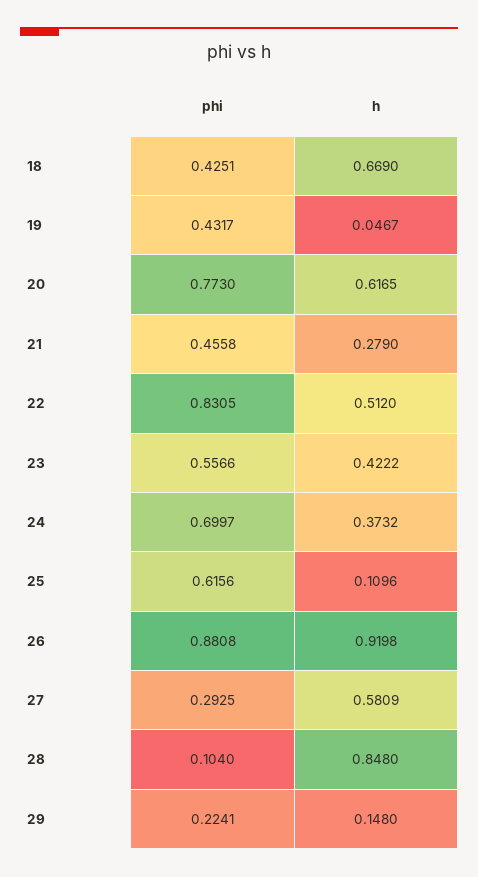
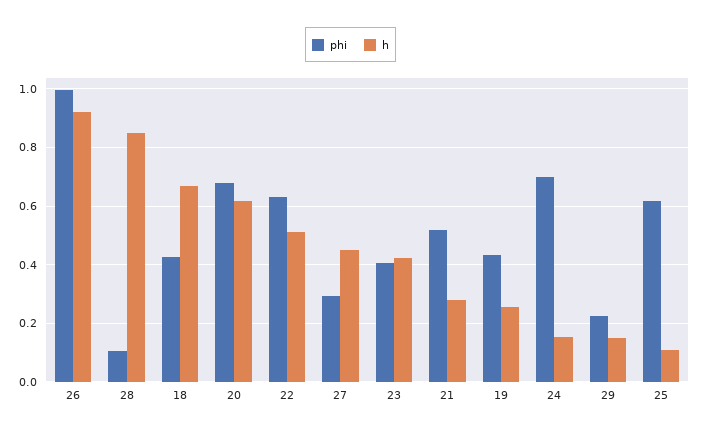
h, 19: 0.0467 -> 0.25
phi, 20: 0.773 -> 0.675
phi, 21: 0.4558 -> 0.525
phi, 22: 0.8305 -> 0.625
phi, 23: 0.5566 -> 0.4
h, 24: 0.3732 -> 0.15
phi, 26: 0.8808 -> 1
h, 27: 0.5809 -> 0.45

